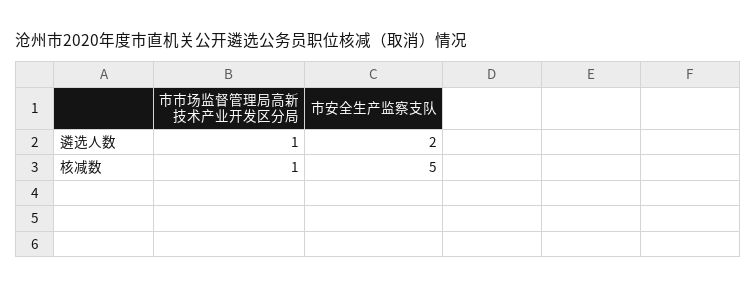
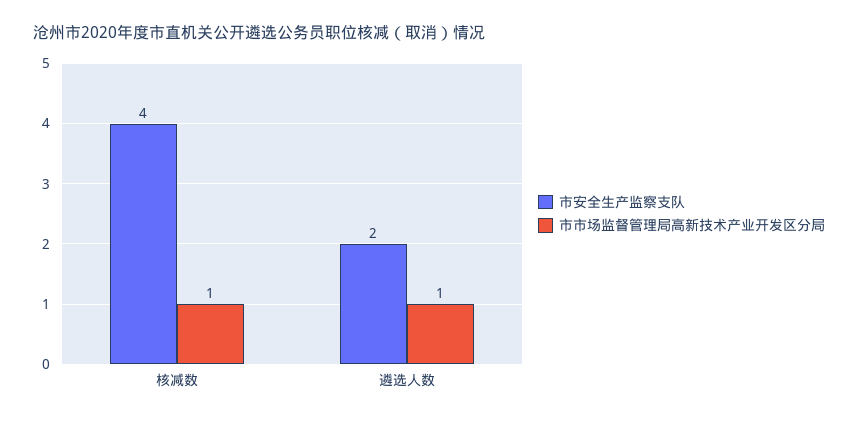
市安全生产监察支队, 核减数: 5 -> 4

